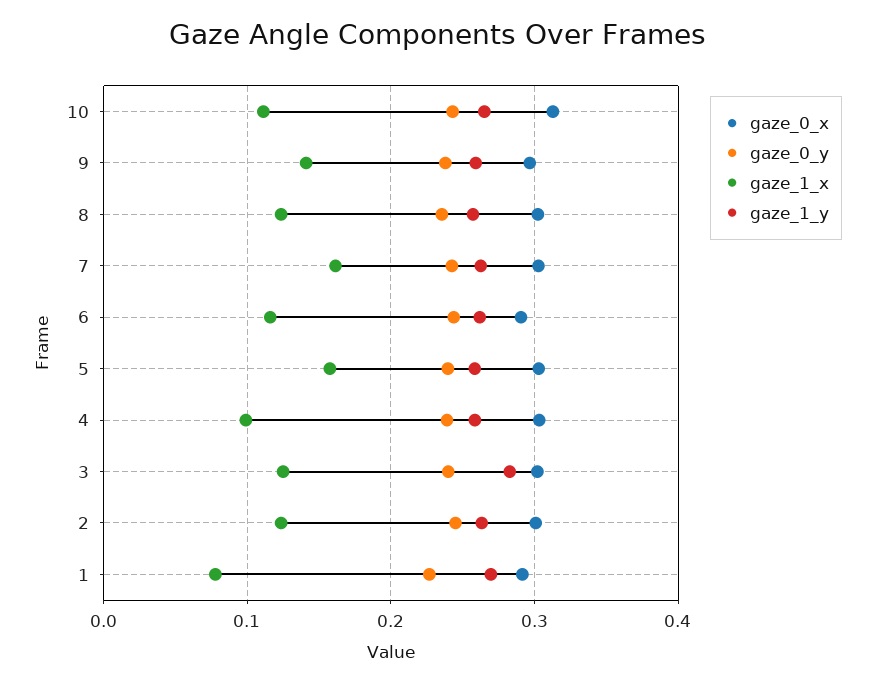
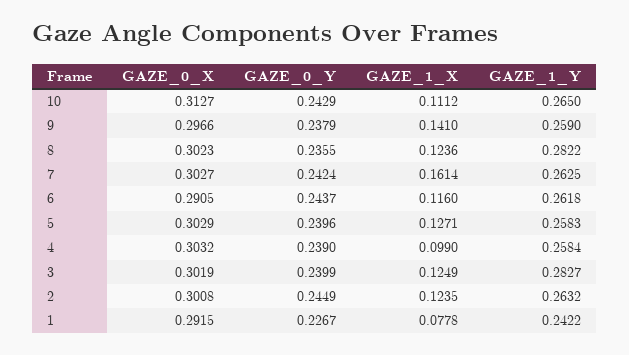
gaze_1_y, 8: 0.26 -> 0.2822
gaze_1_x, 5: 0.16 -> 0.1271
gaze_1_y, 1: 0.27 -> 0.2422

